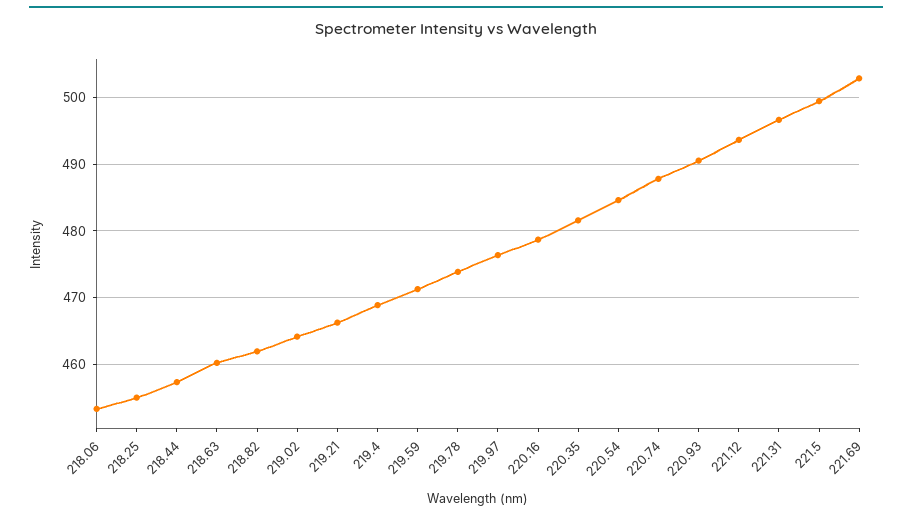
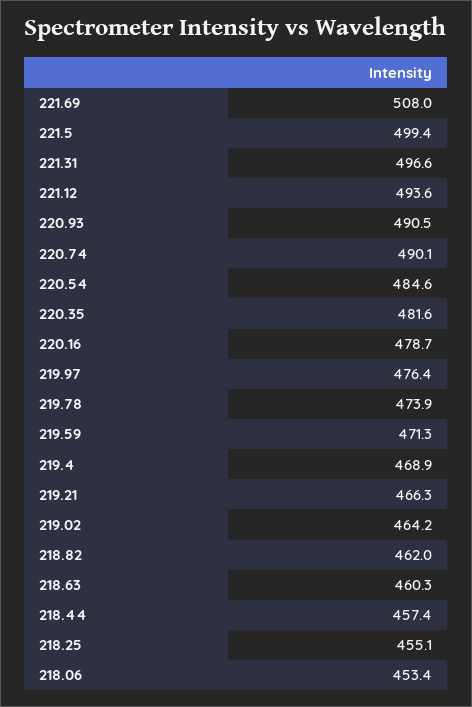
220.74: 488 -> 490.1
221.69: 503 -> 508

